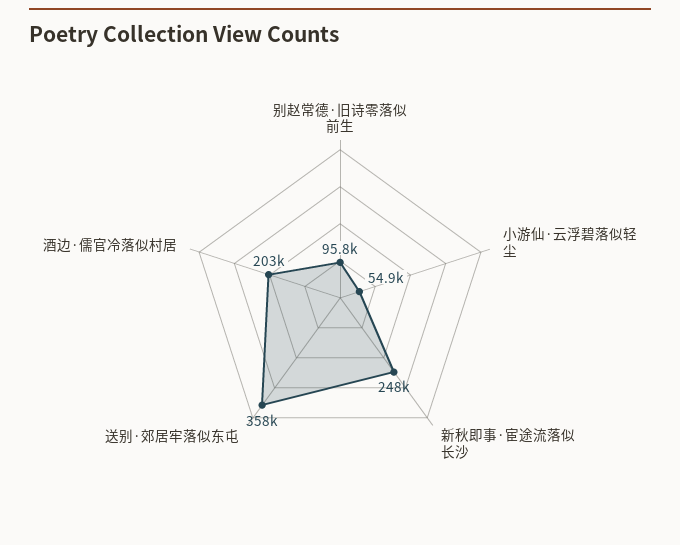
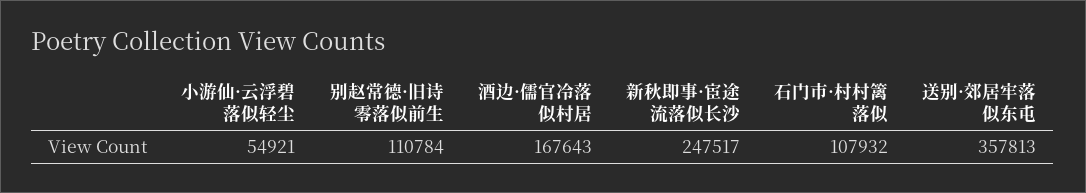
别赵常德·旧诗零落似前生: 95800 -> 110784
酒边·儒官冷落似村居: 203000 -> 167643
石门市·村村篱落似: none -> 107932

